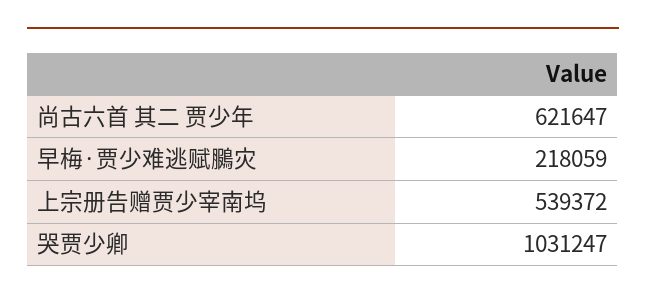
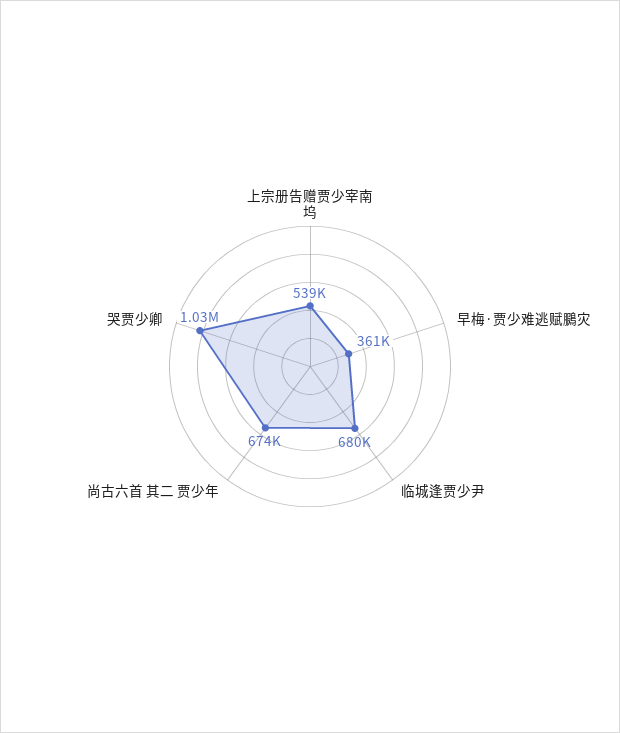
尚古六首 其二 贾少年: 621647 -> 674000
早梅·贾少难逃赋鵩灾: 218059 -> 361000
临城逢贾少尹: none -> 680000

